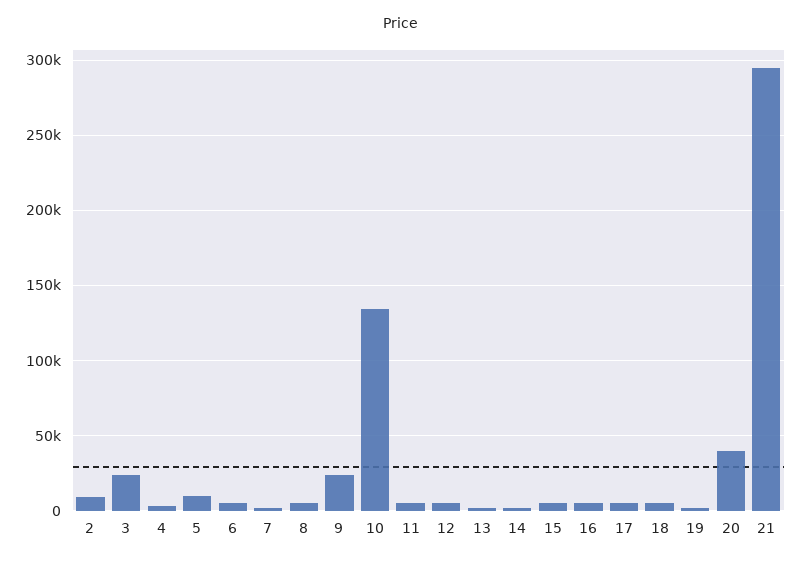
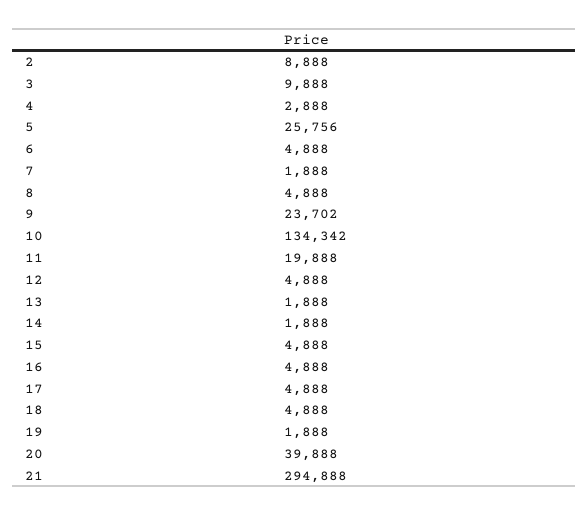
3: 25000 -> 9888
5: 10000 -> 25756
11: 5000 -> 19888

